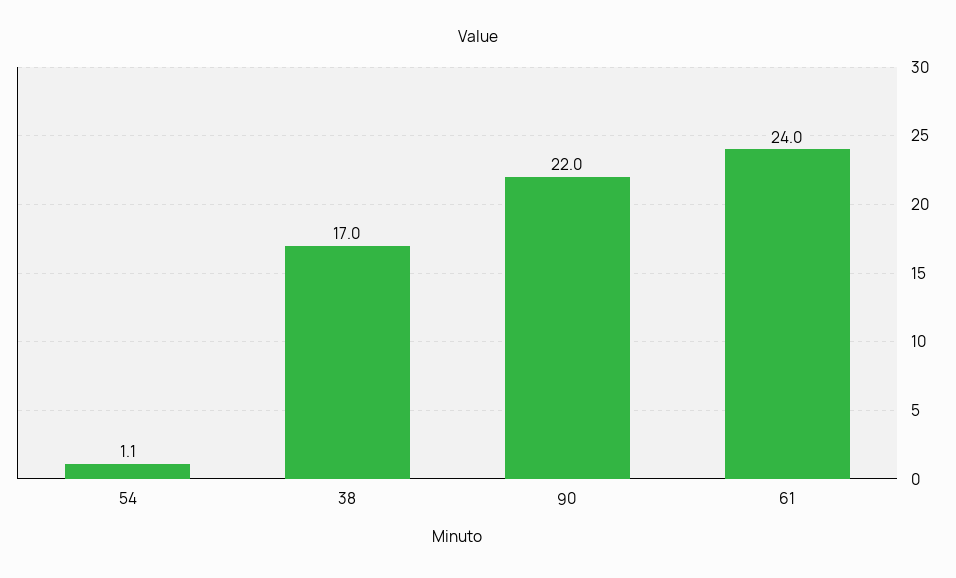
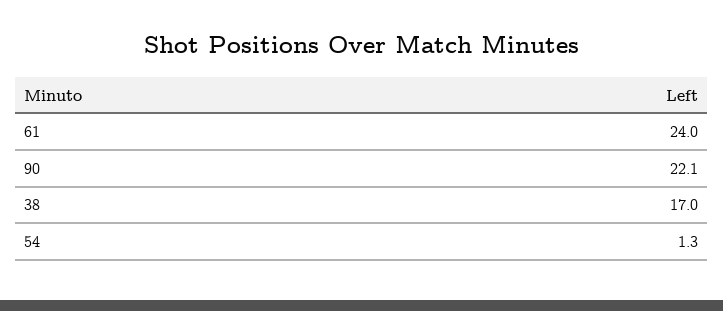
54: 1.1 -> 1.3
90: 22 -> 22.1

